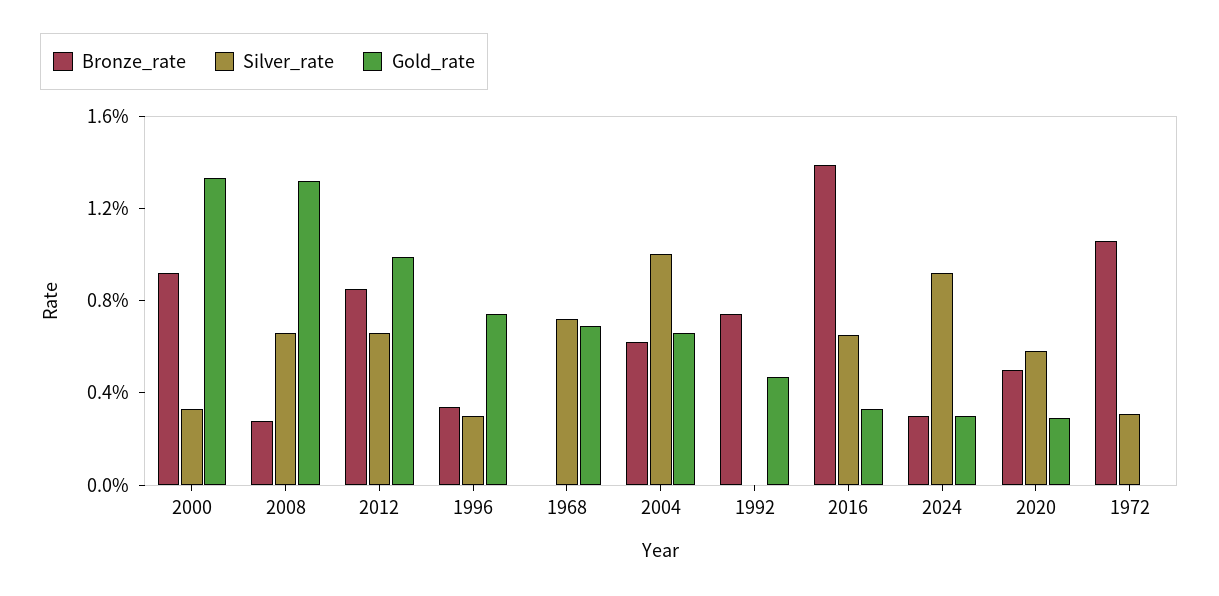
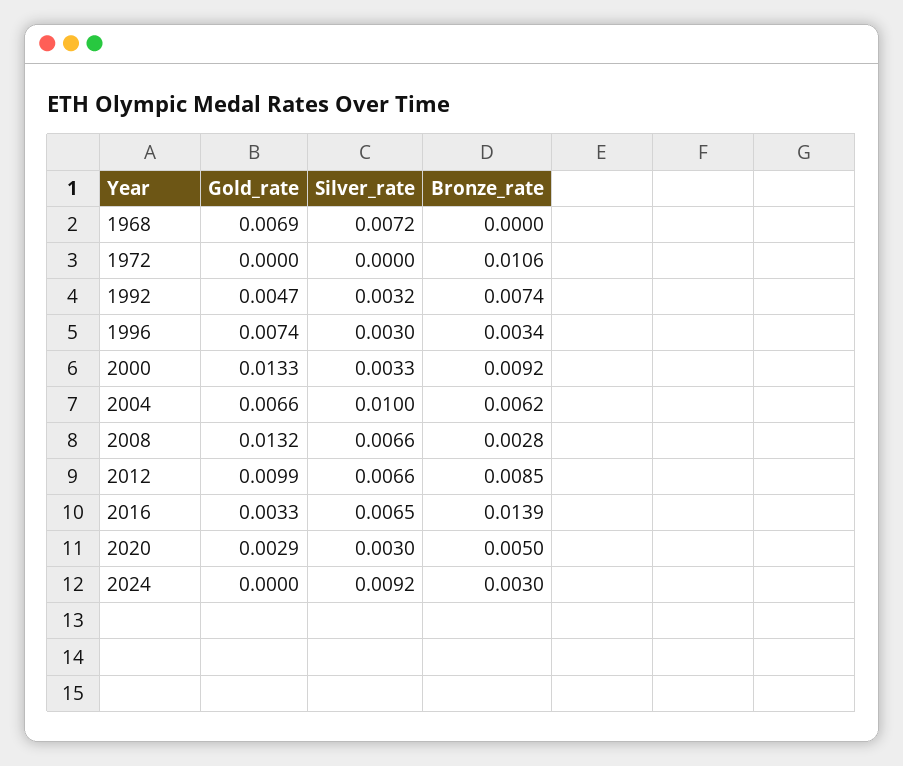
Silver_rate, 1992: 0 -> 0.0032
Gold_rate, 2024: 0.003 -> 0
Silver_rate, 2020: 0.006 -> 0.003
Silver_rate, 1972: 0.003 -> 0

